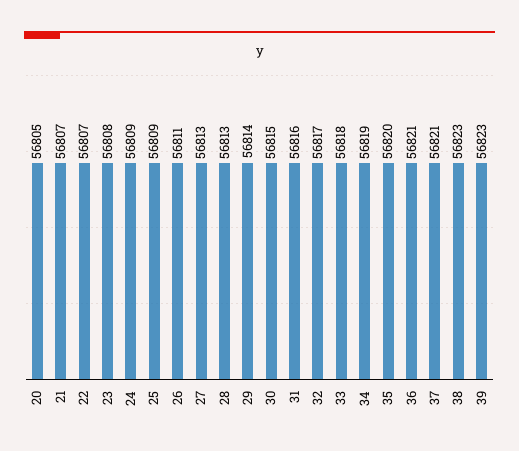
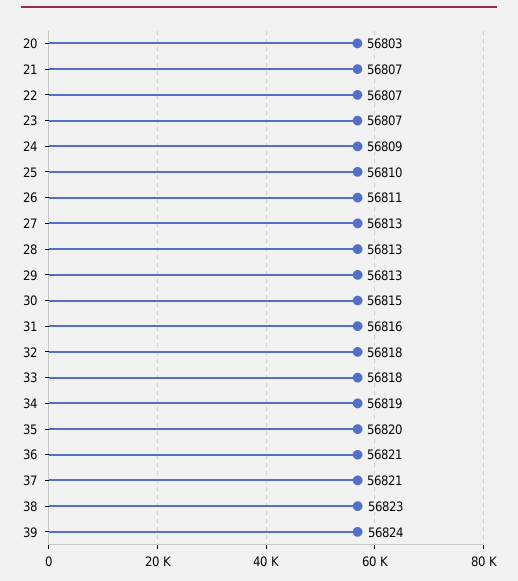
20: 56805 -> 56803
23: 56808 -> 56807
25: 56809 -> 56810
29: 56814 -> 56813
32: 56817 -> 56818
39: 56823 -> 56824

